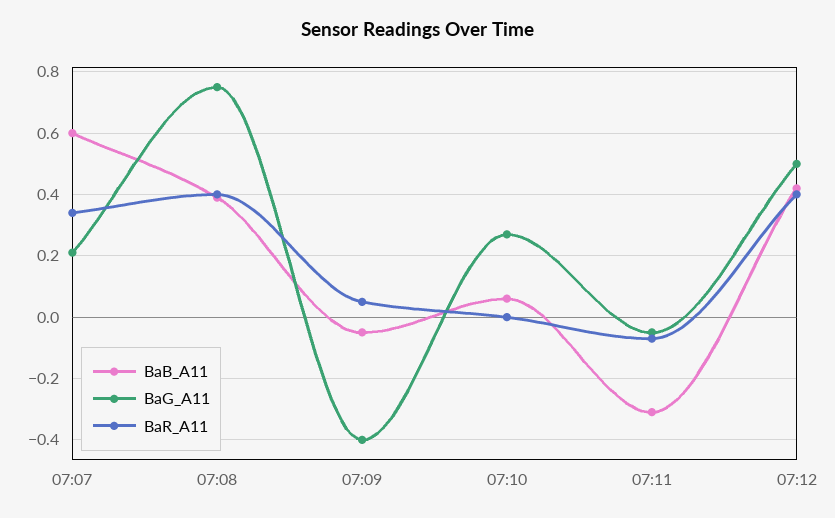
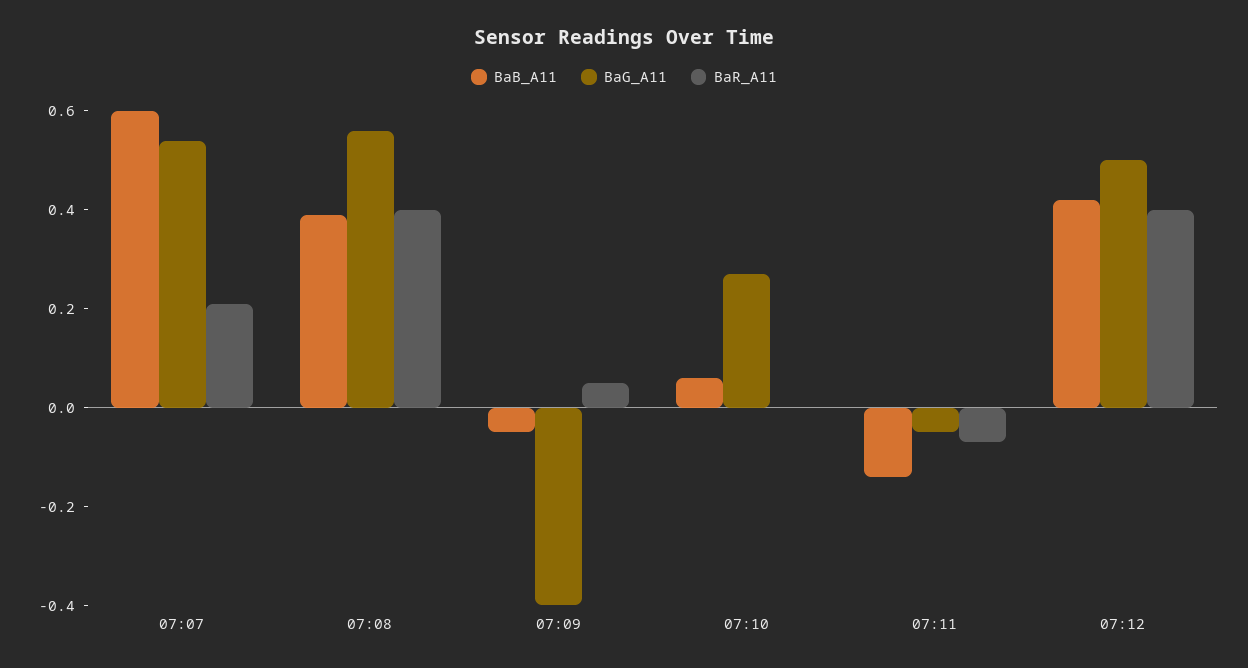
BaG_A11, 07:07: 0.2 -> 0.55
BaR_A11, 07:07: 0.35 -> 0.2
BaG_A11, 07:08: 0.75 -> 0.55
BaB_A11, 07:11: -0.3 -> -0.15

